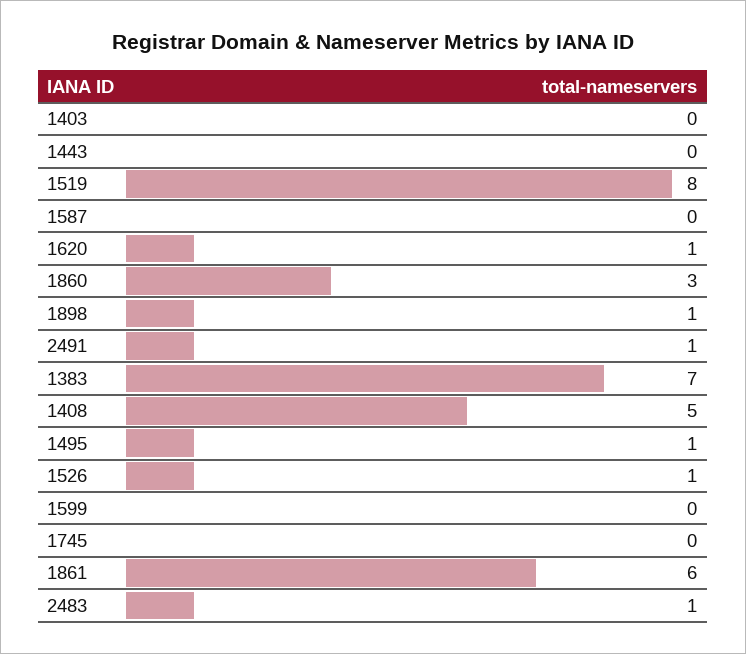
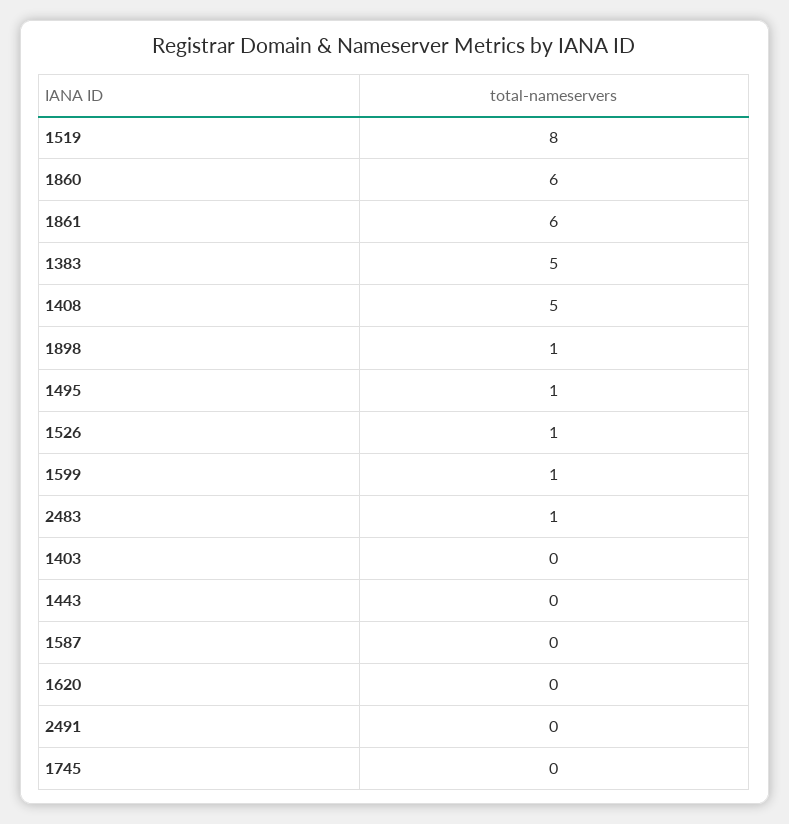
1620: 1 -> 0
1860: 3 -> 6
2491: 1 -> 0
1383: 7 -> 5
1599: 0 -> 1

